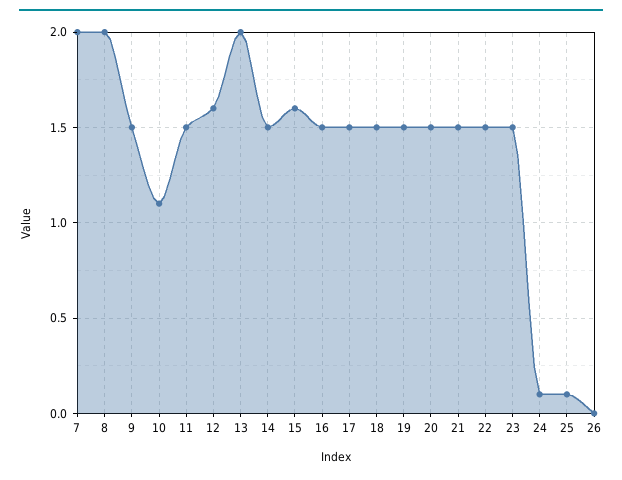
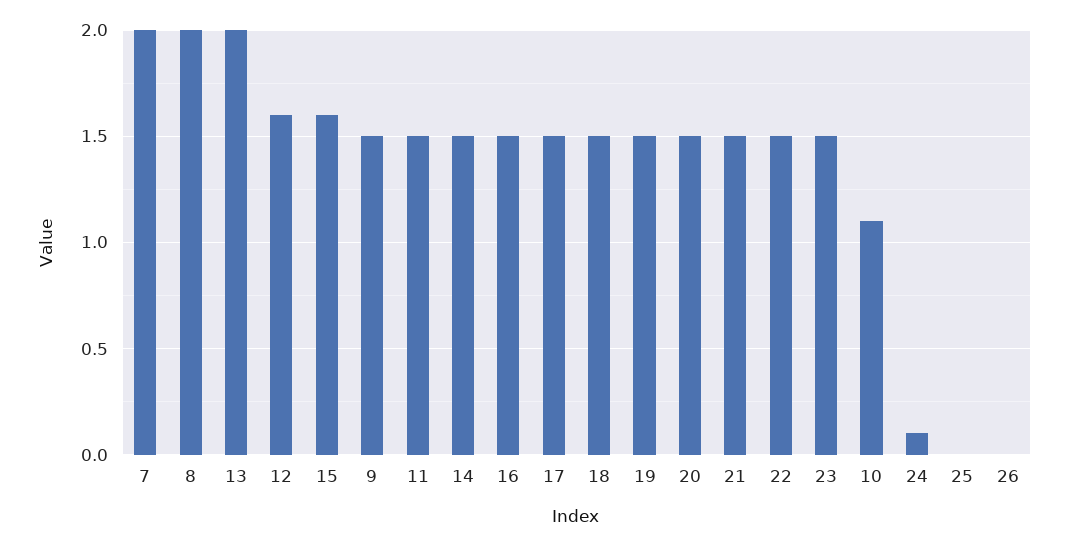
25: 0.1 -> 0

